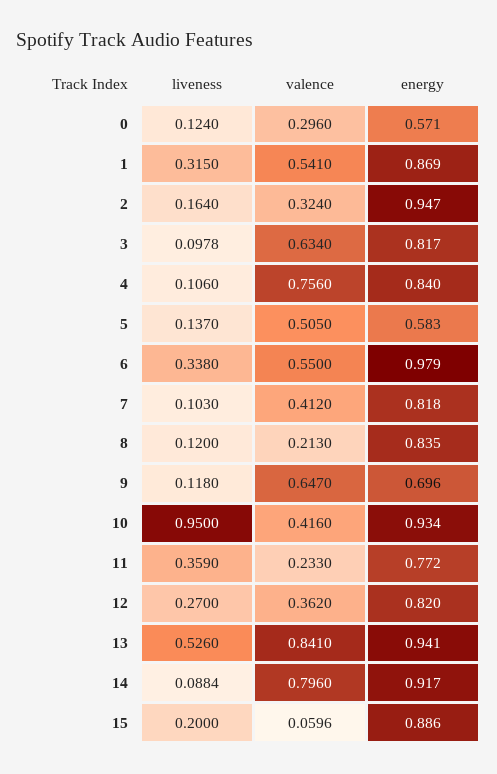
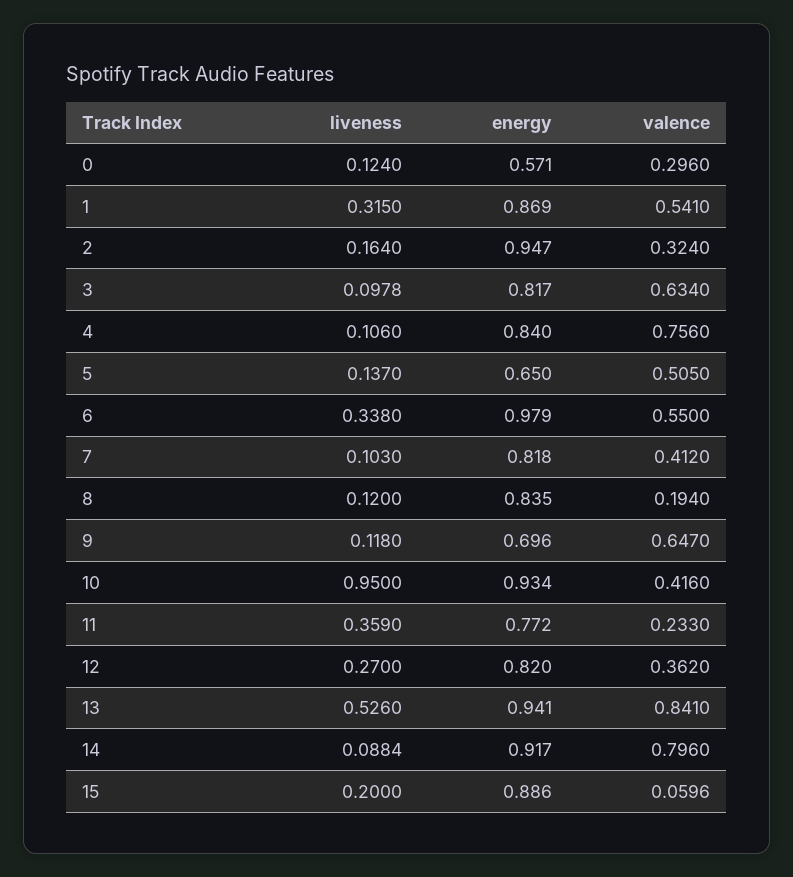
energy, 5: 0.583 -> 0.65
valence, 8: 0.213 -> 0.194

